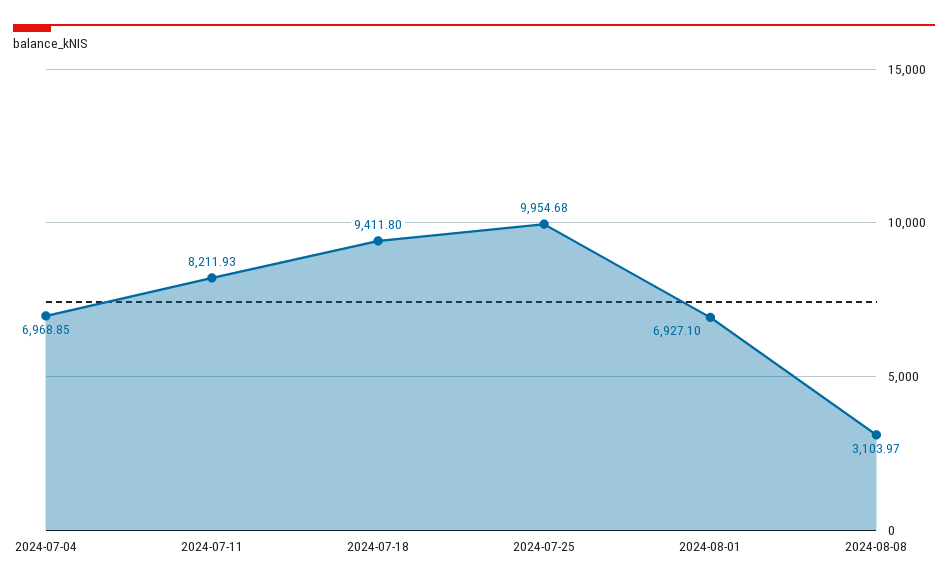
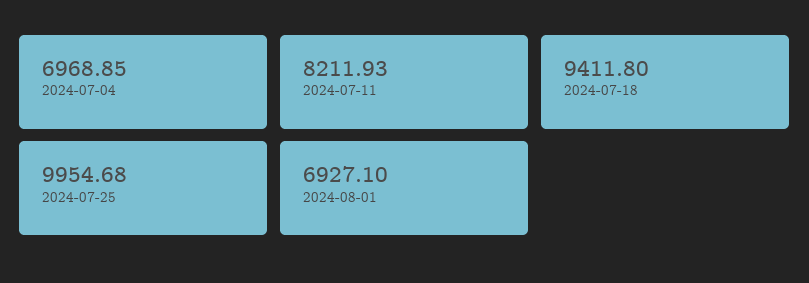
2024-08-08: 3103.97 -> none

